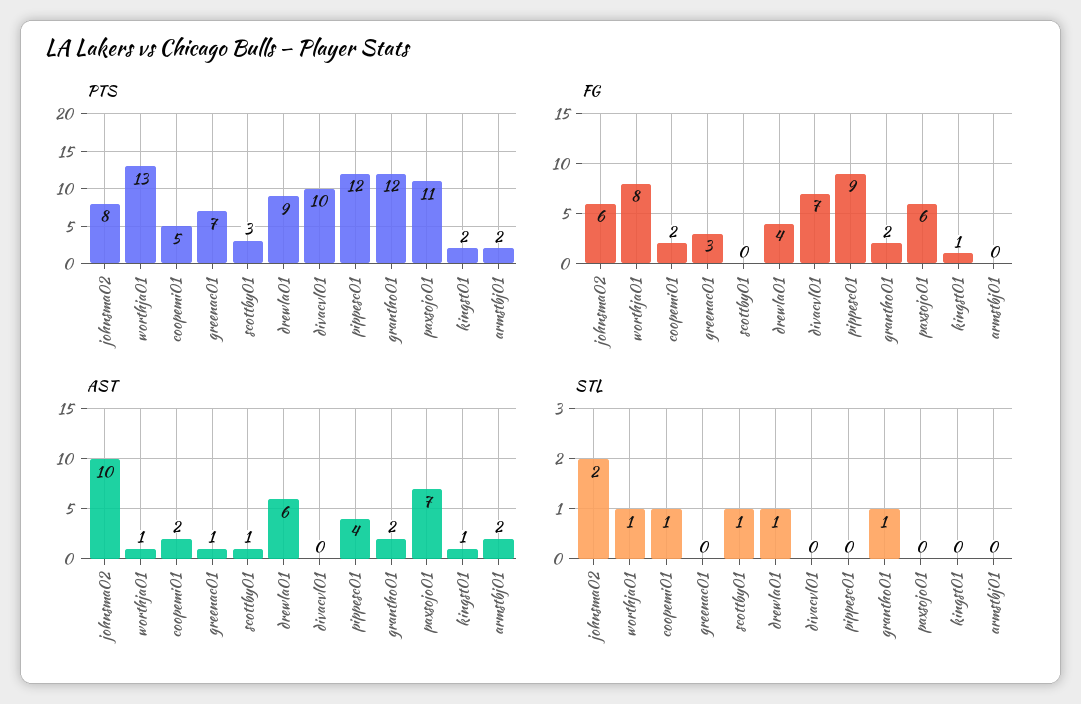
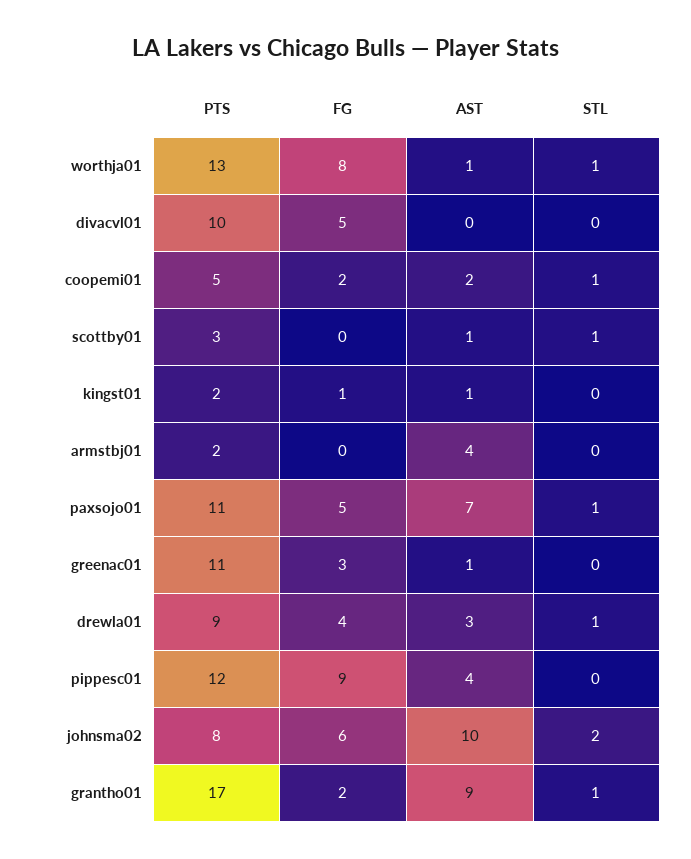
PTS, greenac01: 7 -> 11
PTS, grantho01: 12 -> 17
FG, divacvl01: 7 -> 5
FG, paxsojo01: 6 -> 5
AST, drewla01: 6 -> 3
AST, grantho01: 2 -> 9
AST, armstbj01: 2 -> 4
STL, paxsojo01: 0 -> 1

